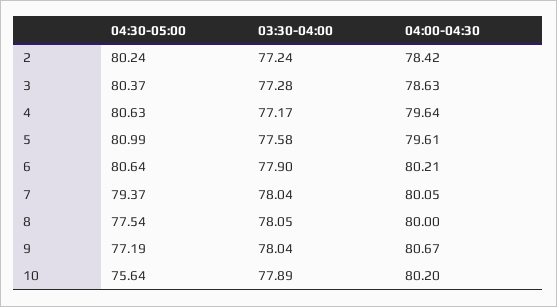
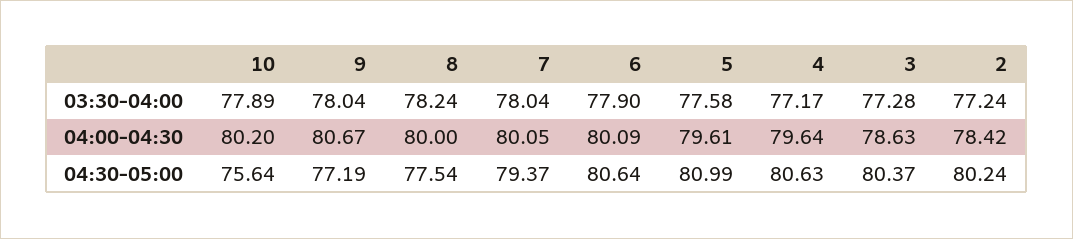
04:00-04:30, 6: 80.21 -> 80.09
03:30-04:00, 8: 78.05 -> 78.24

